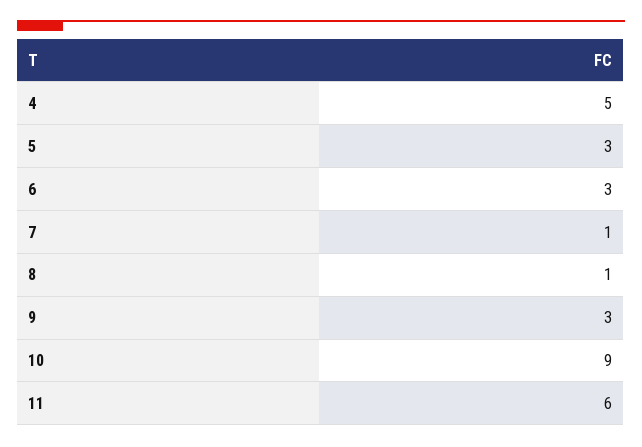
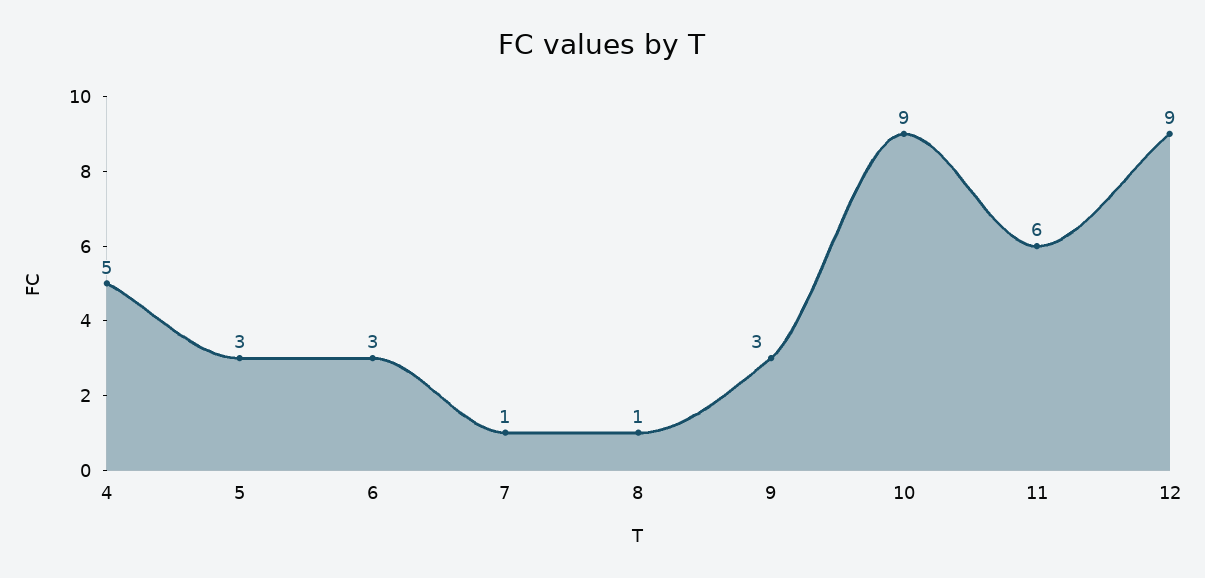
12: none -> 9

